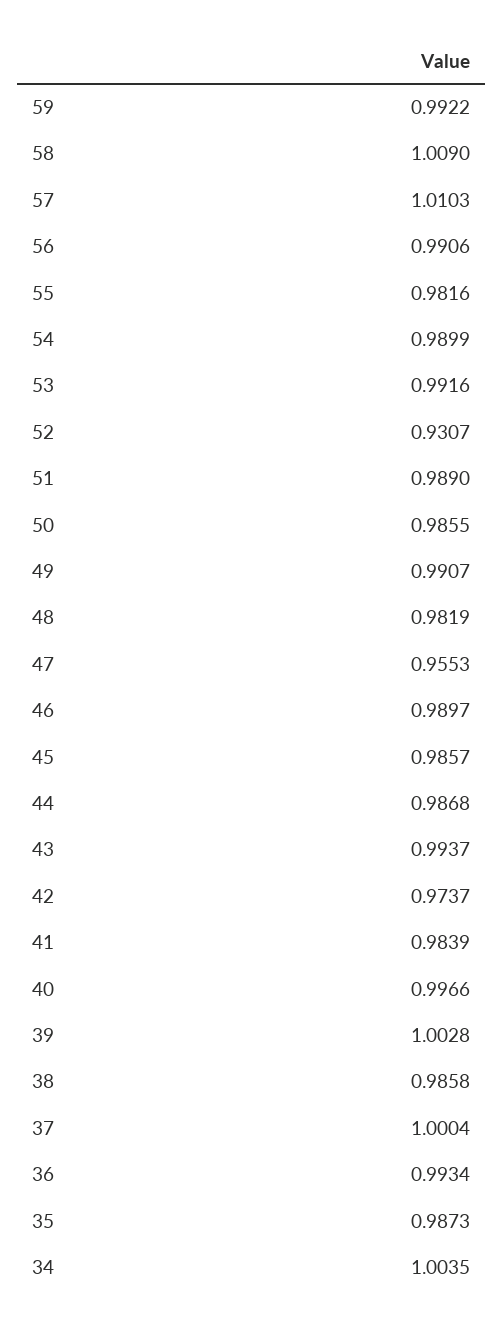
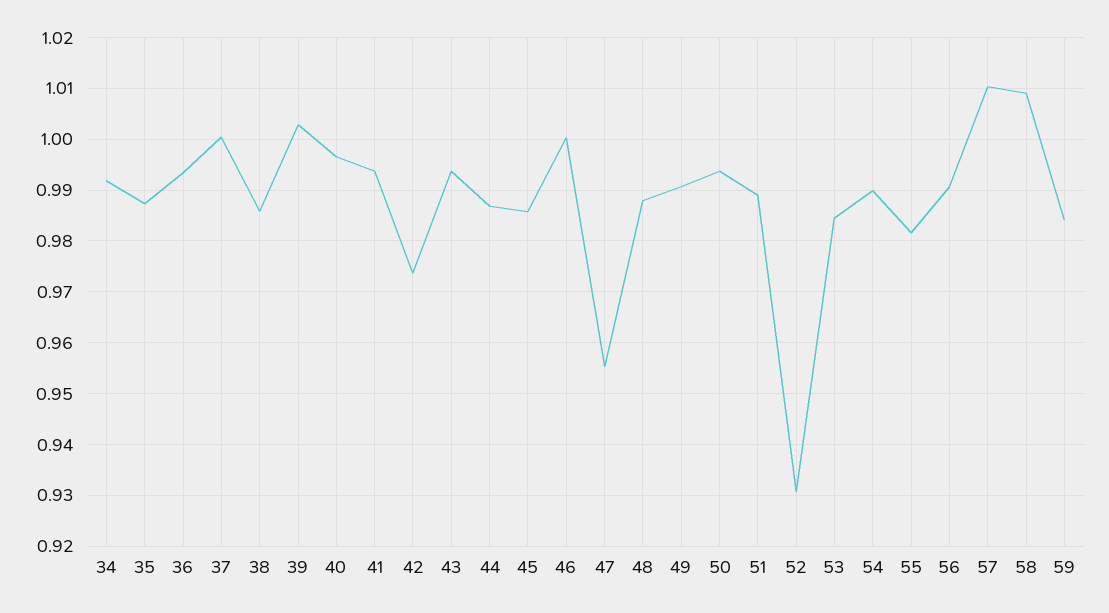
59: 0.9922 -> 0.984
53: 0.9916 -> 0.984
50: 0.9855 -> 0.994
48: 0.9819 -> 0.988
46: 0.9897 -> 1
41: 0.9839 -> 0.994
34: 1.0035 -> 0.992

